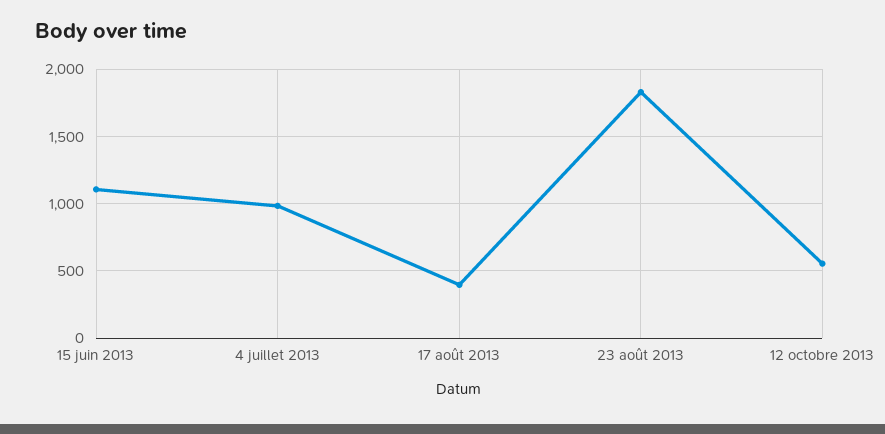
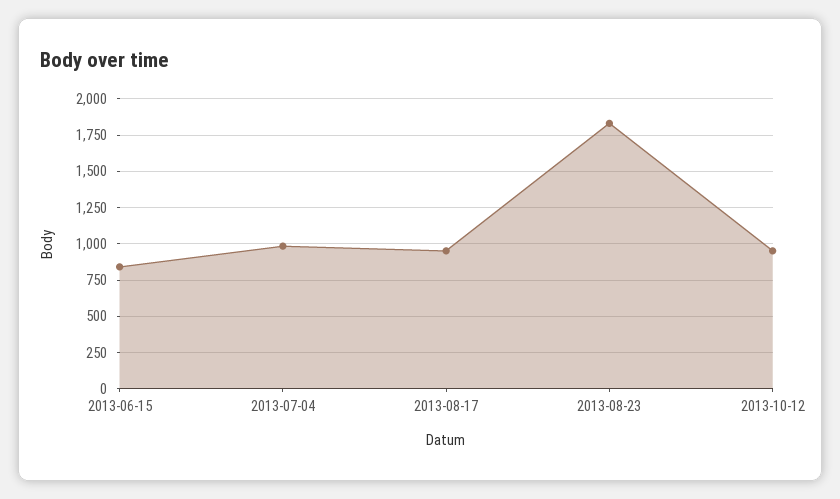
15 juin 2013: 1100 -> 850
17 août 2013: 400 -> 950
12 octobre 2013: 550 -> 950

